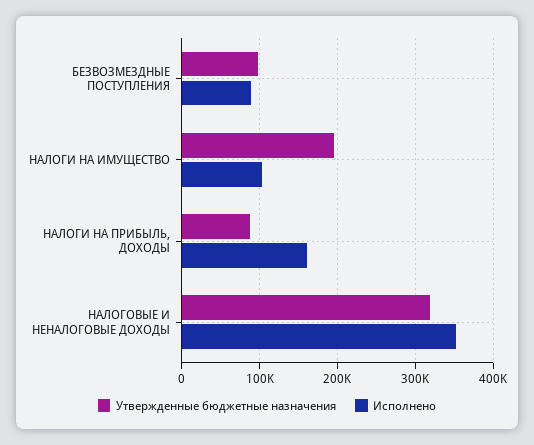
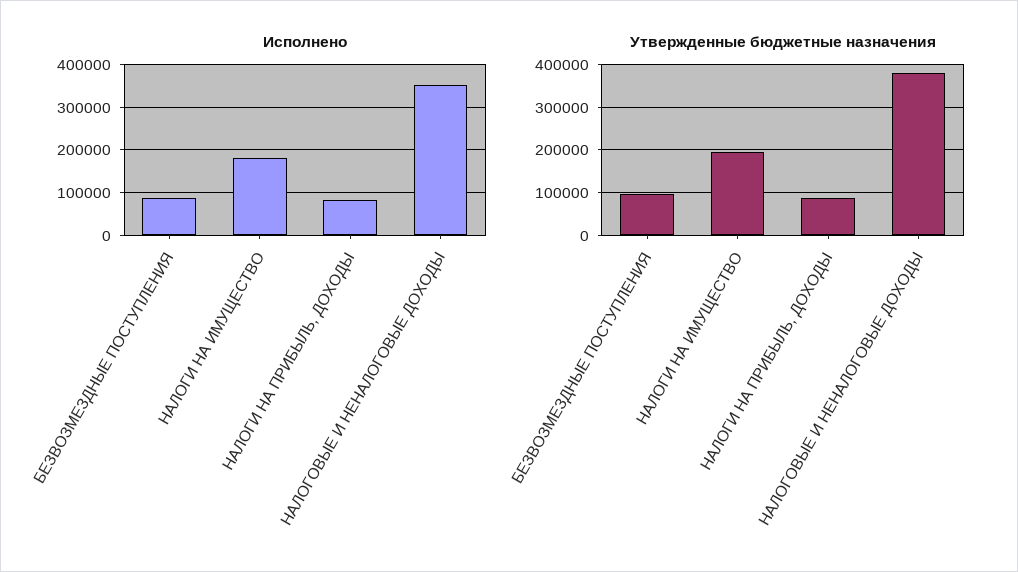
Исполнено, НАЛОГИ НА ИМУЩЕСТВО: 100000 -> 180000
Исполнено, НАЛОГИ НА ПРИБЫЛЬ, ДОХОДЫ: 160000 -> 80000
Утвержденные бюджетные назначения, НАЛОГОВЫЕ И НЕНАЛОГОВЫЕ ДОХОДЫ: 320000 -> 380000

